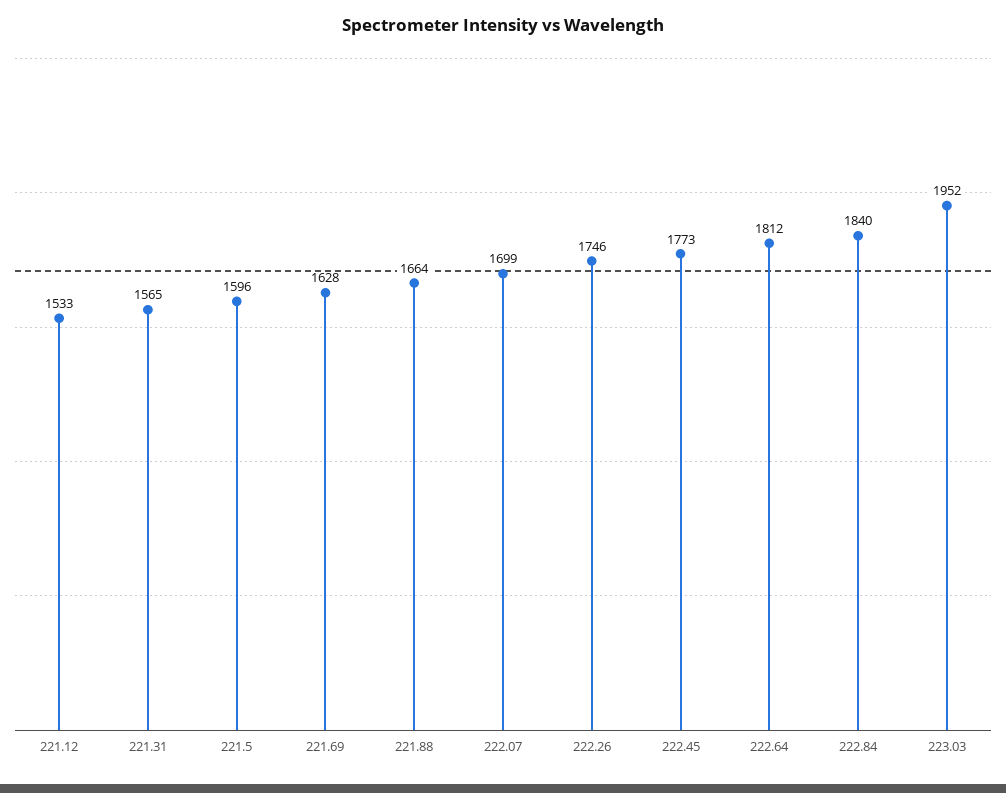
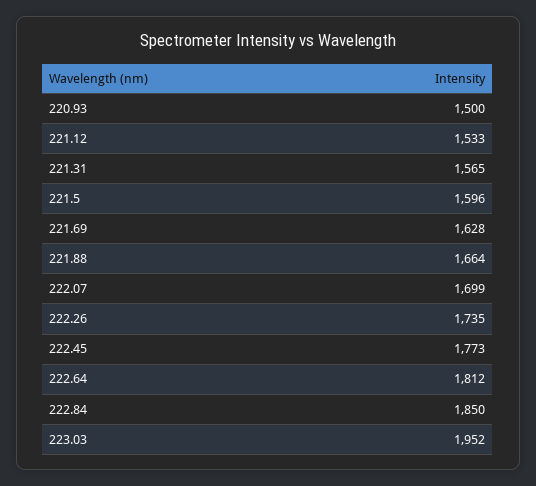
222.26: 1746 -> 1735
222.84: 1840 -> 1850
220.93: none -> 1500

